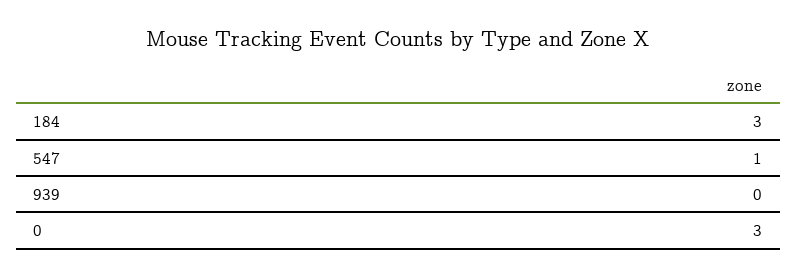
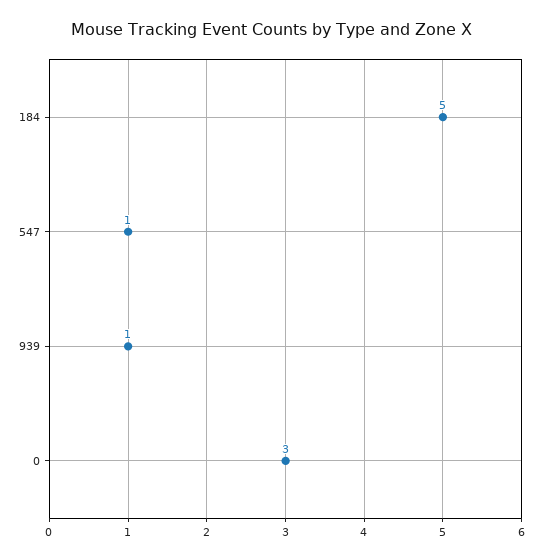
184: 3 -> 5
939: 0 -> 1

